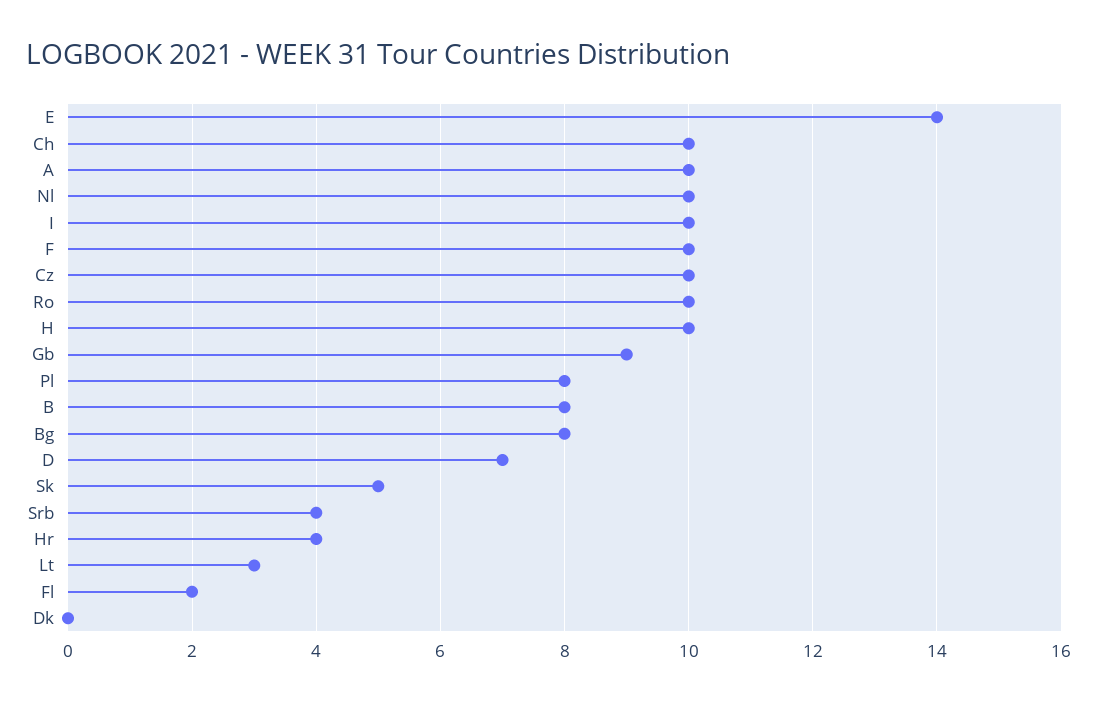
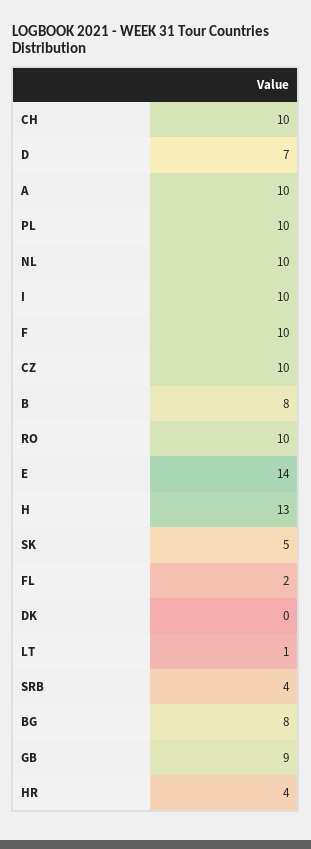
H: 10 -> 13
Pl: 8 -> 10
Lt: 3 -> 1

